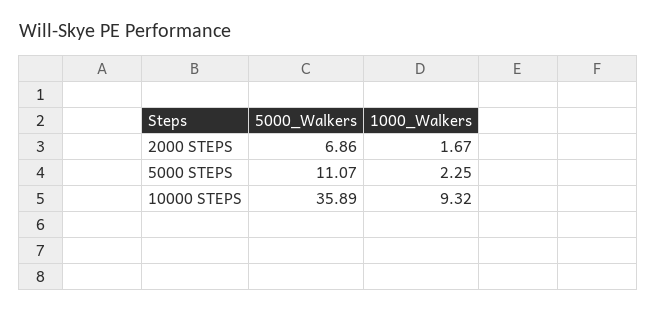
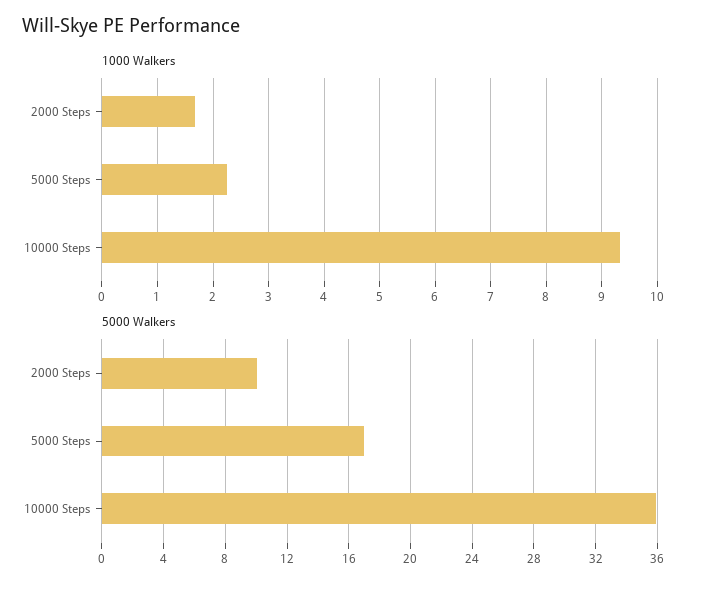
5000_Walkers, 2000 STEPS: 6.86 -> 10
5000_Walkers, 5000 STEPS: 11.07 -> 17

